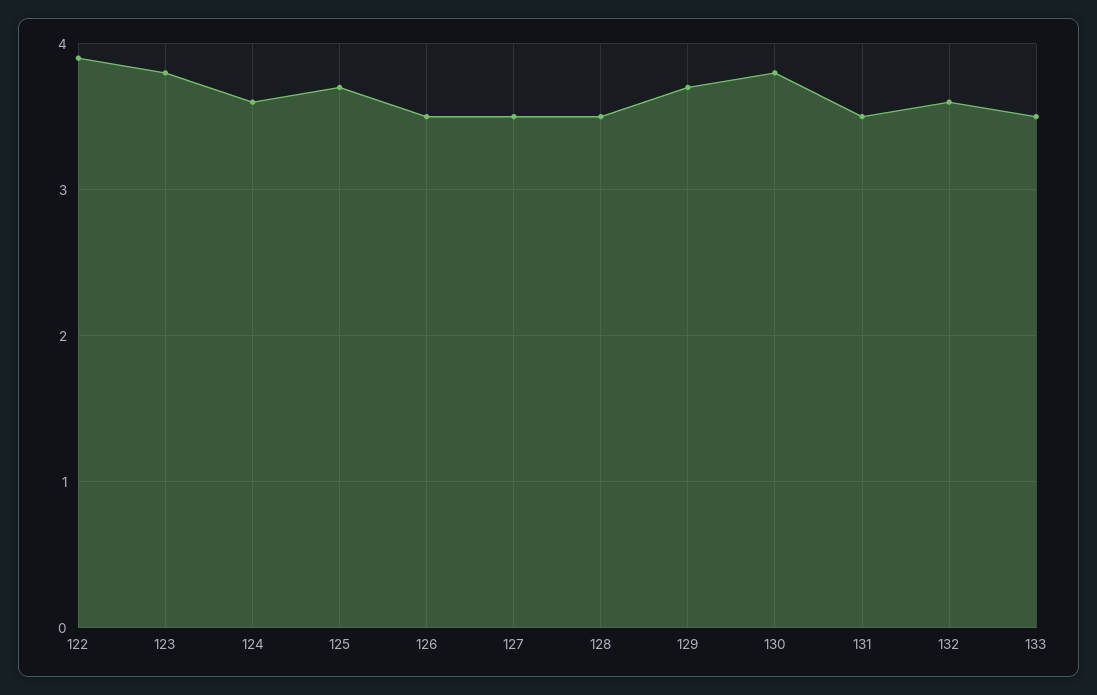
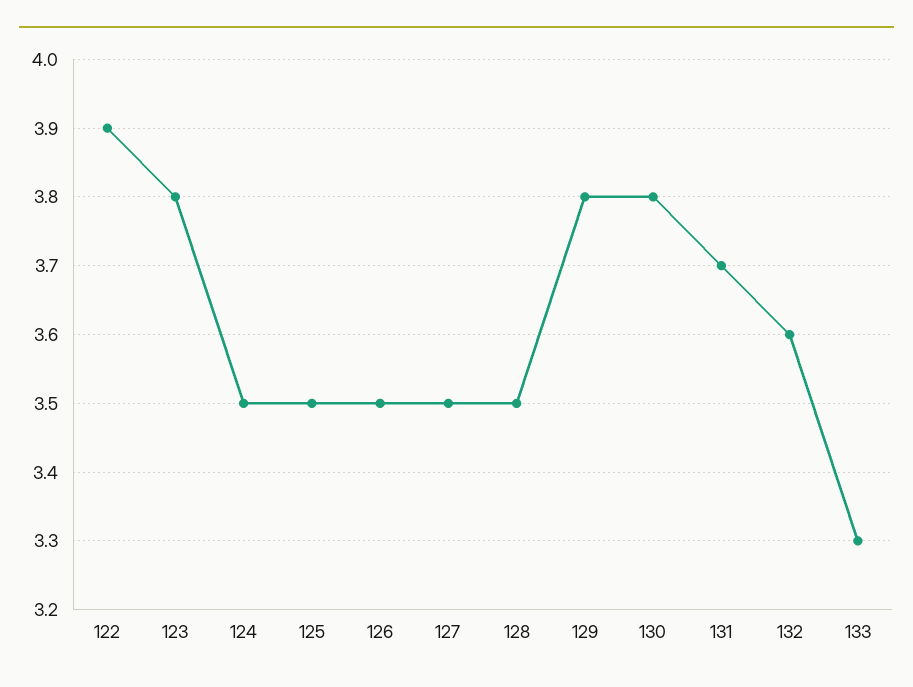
124: 3.6 -> 3.5
125: 3.7 -> 3.5
129: 3.7 -> 3.8
131: 3.5 -> 3.7
133: 3.5 -> 3.3

